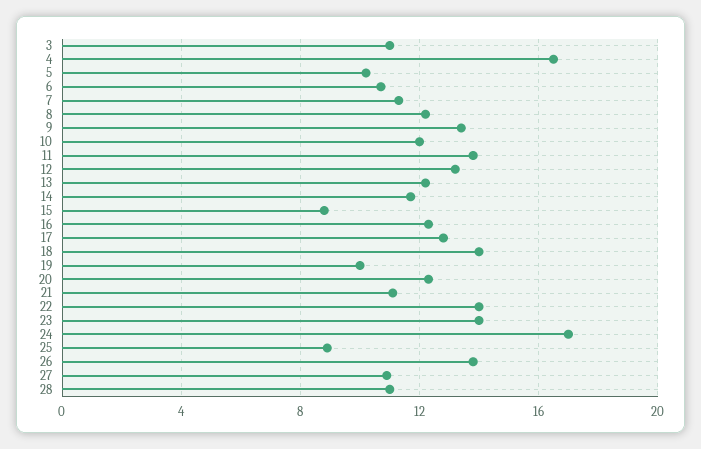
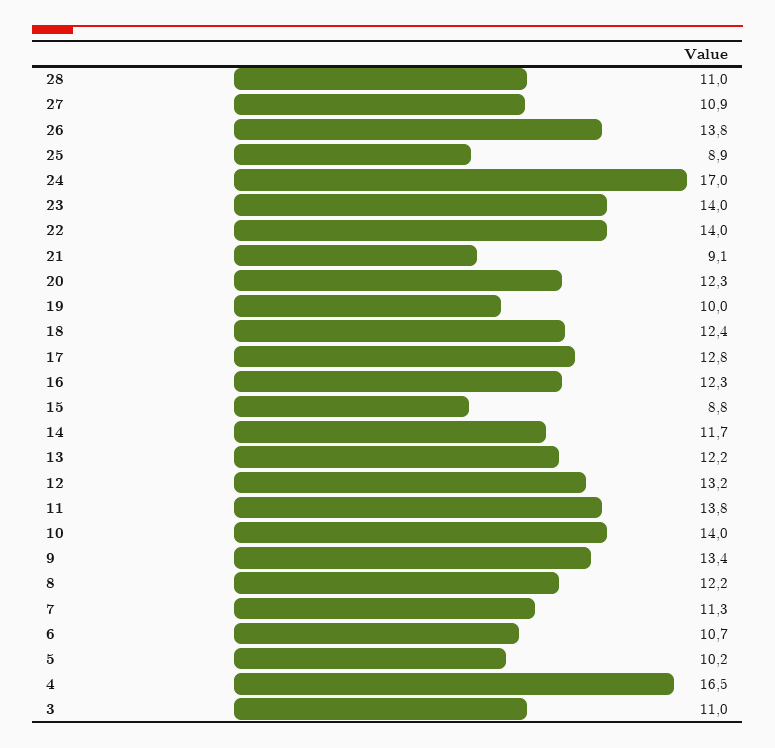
10: 12 -> 14
18: 14 -> 12.4
21: 11 -> 9.1

